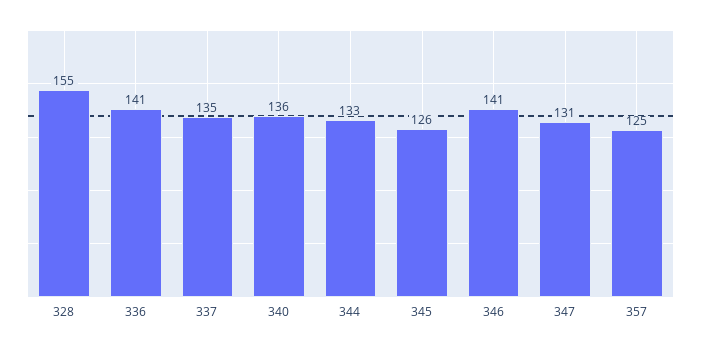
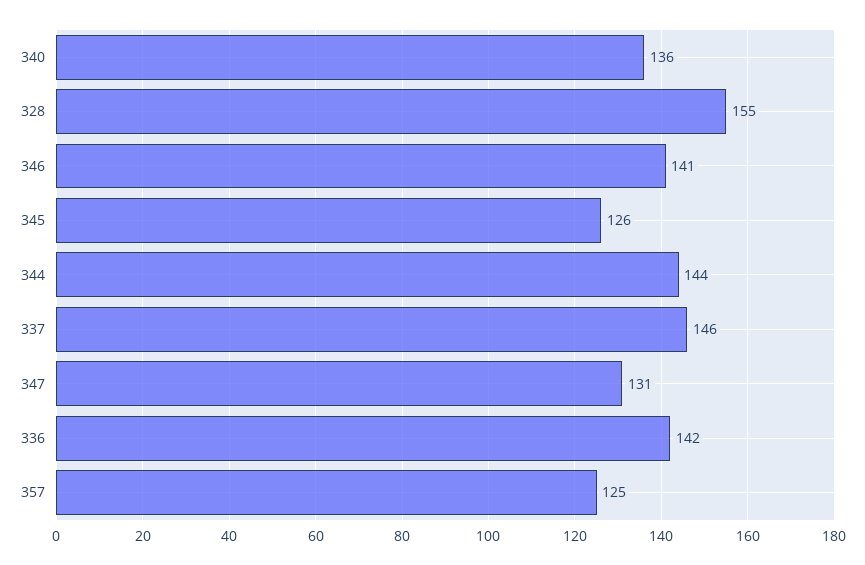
336: 141 -> 142
337: 135 -> 146
344: 133 -> 144

